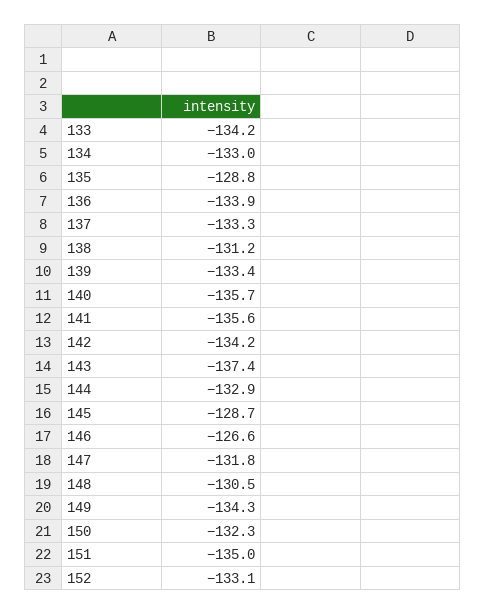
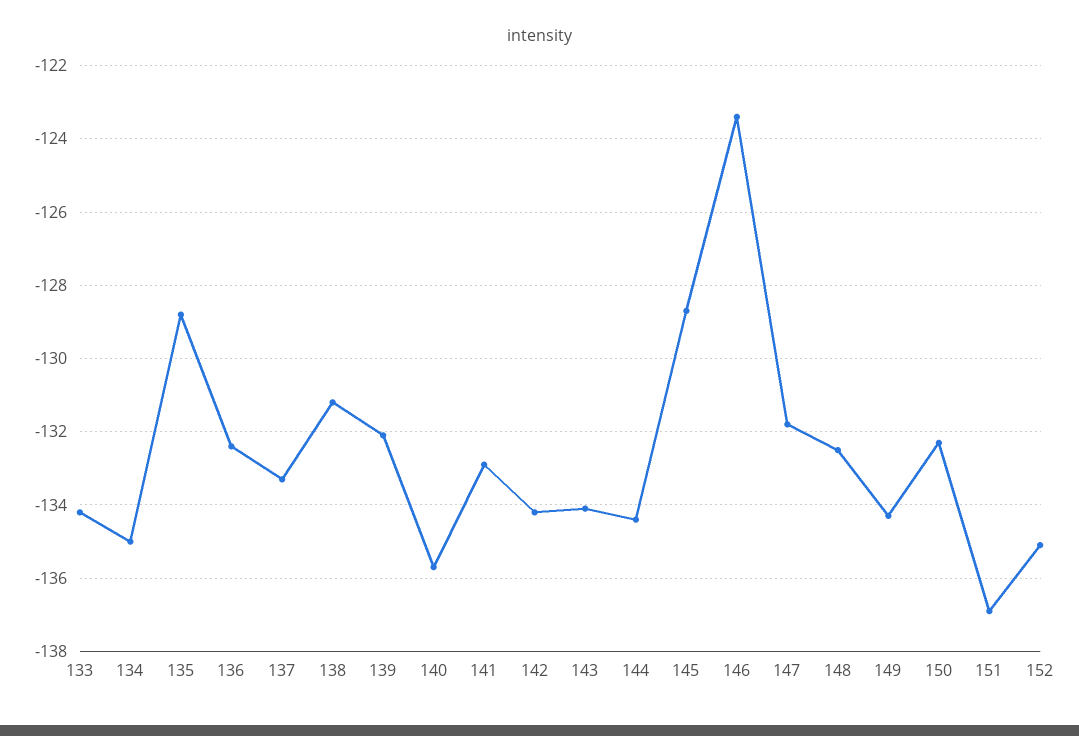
134: -133 -> -135
136: -133.9 -> -132.5
139: -133.4 -> -132
141: -135.6 -> -133
143: -137.4 -> -134
144: -132.9 -> -134.5
146: -126.6 -> -123.5
148: -130.5 -> -132.5
151: -135 -> -137
152: -133.1 -> -135

